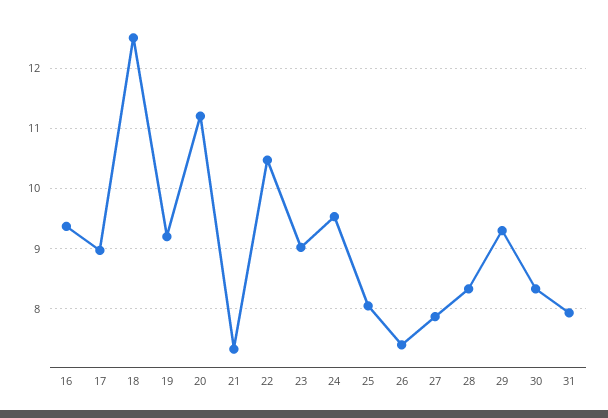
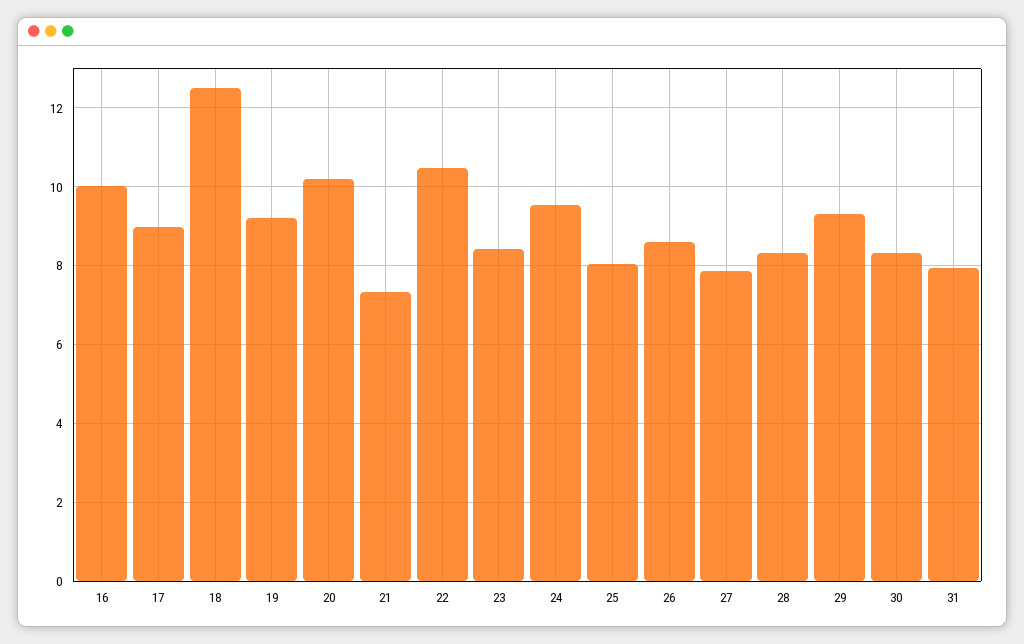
16: 9.4 -> 10
20: 11.2 -> 10.2
23: 9 -> 8.4
26: 7.4 -> 8.6

